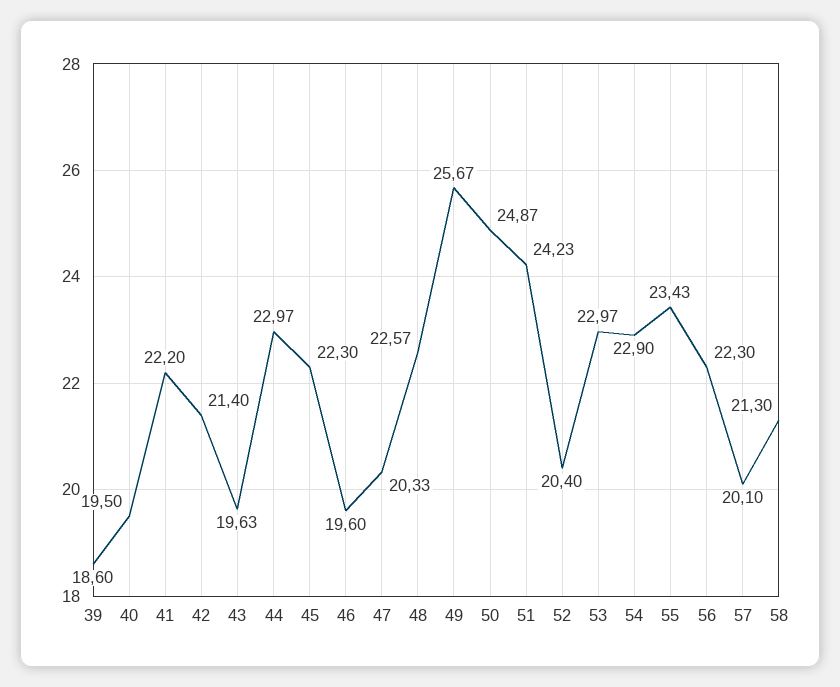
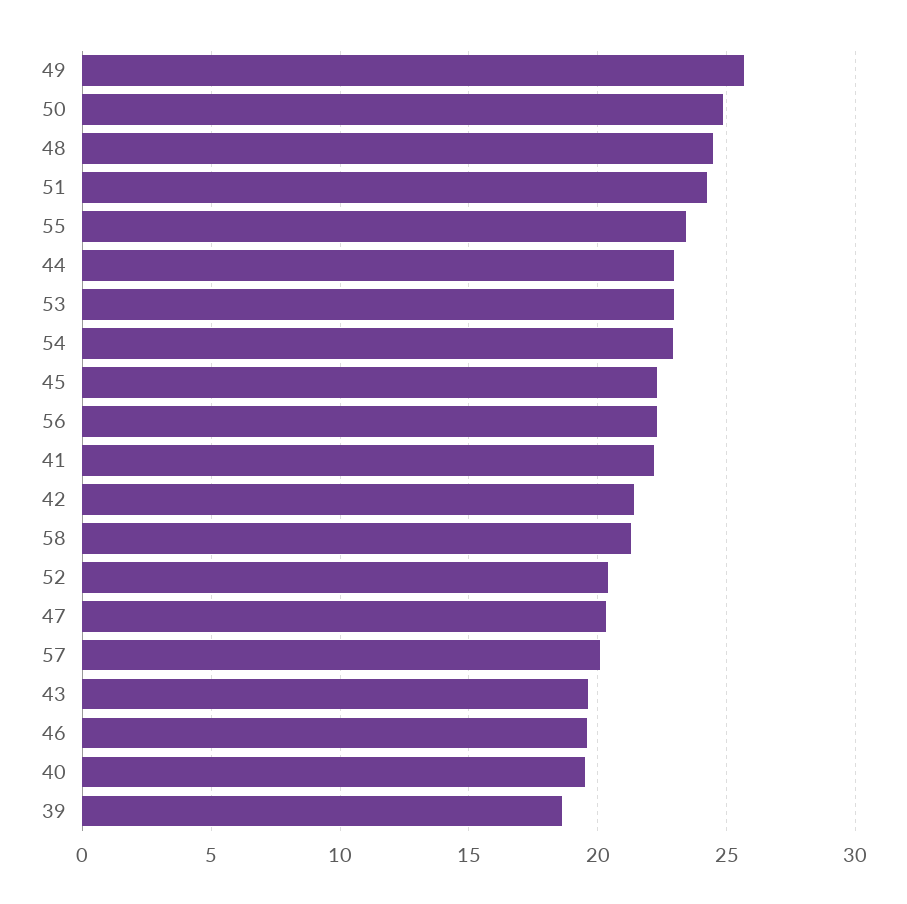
48: 22.57 -> 24.5

